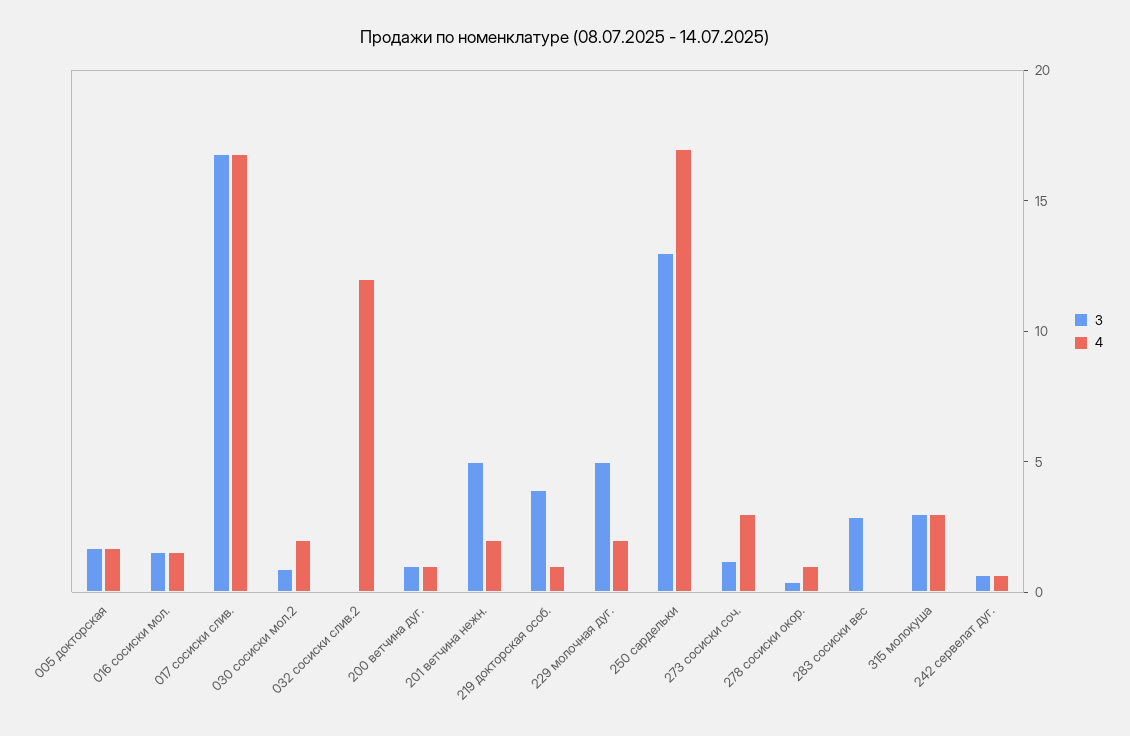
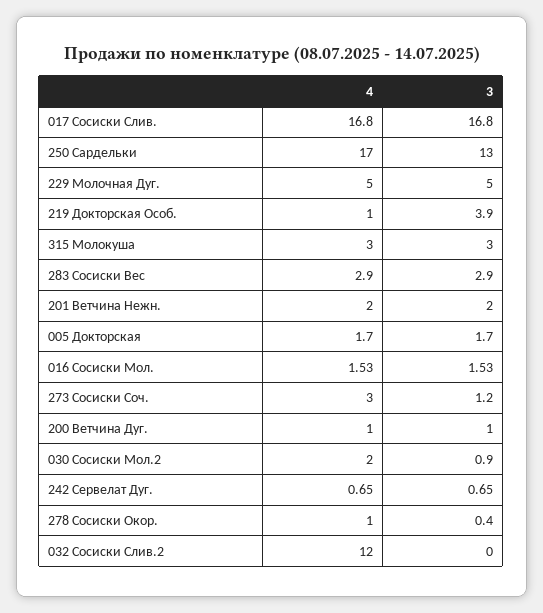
3, 201 ветчина нежн.: 5 -> 2
4, 229 молочная дуг.: 2 -> 5
4, 283 сосиски вес: 0 -> 2.9

